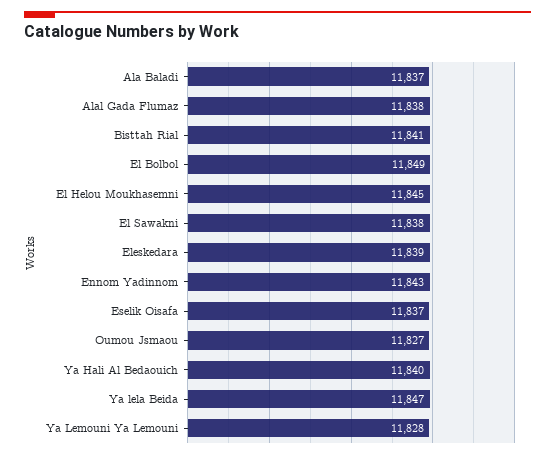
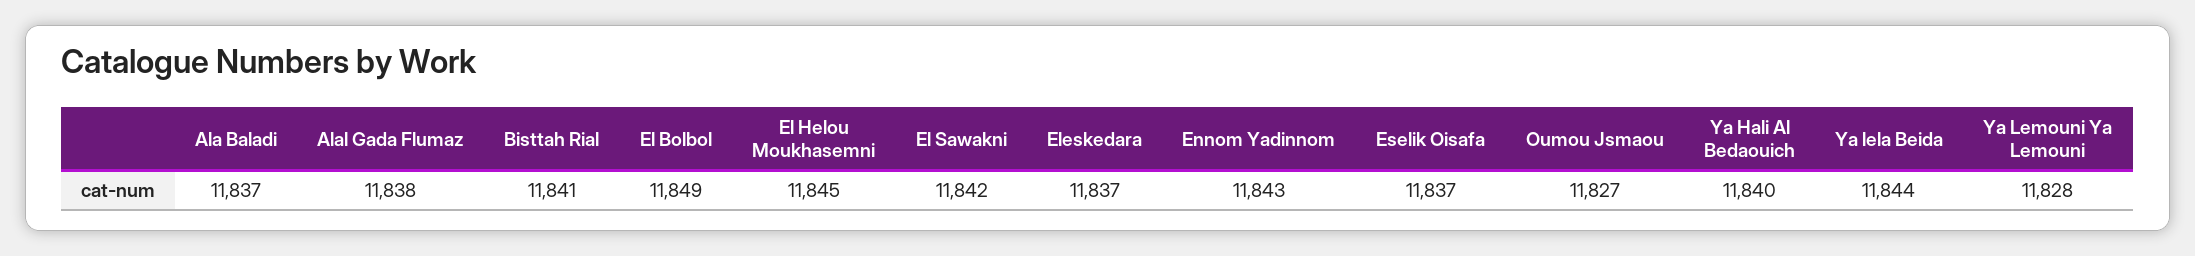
El Sawakni: 11838 -> 11842
Eleskedara: 11839 -> 11837
Ya lela Beida: 11847 -> 11844

